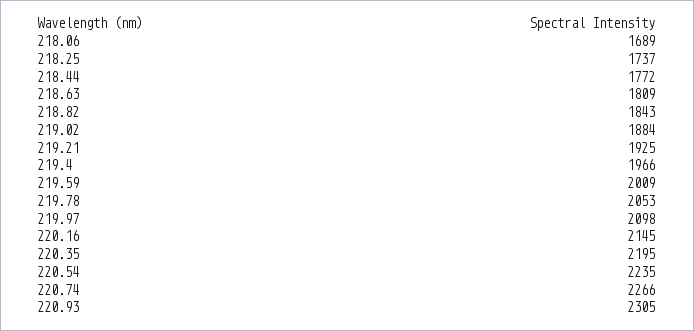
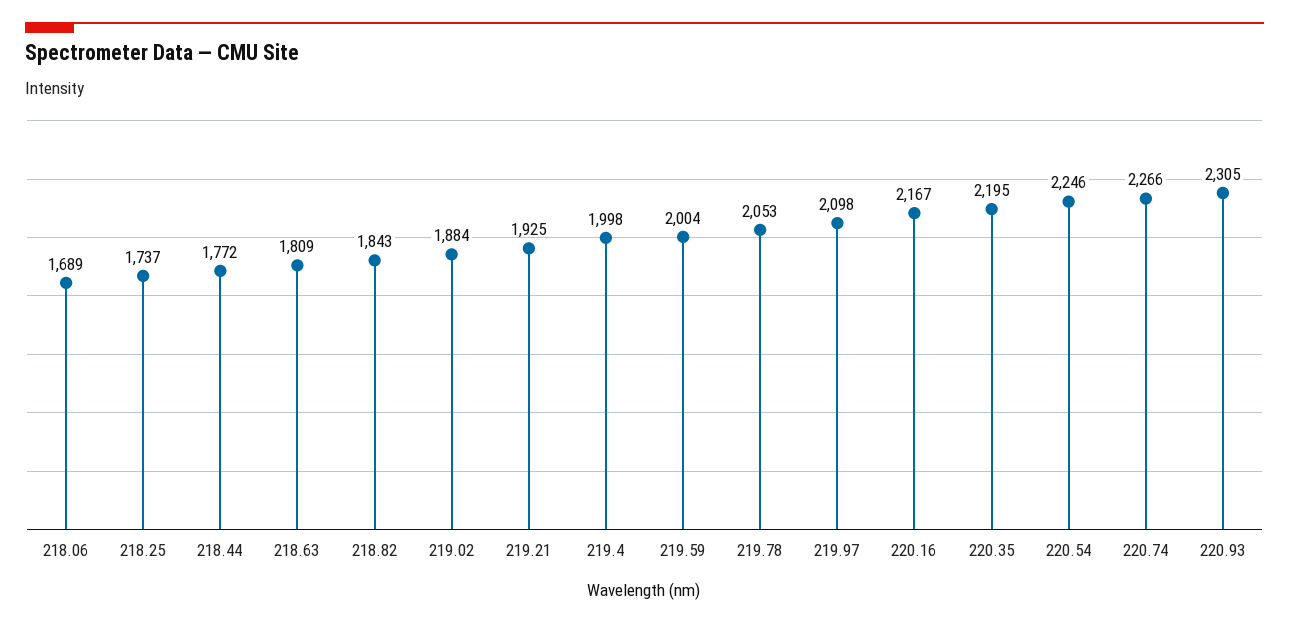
219.4: 1966 -> 1998
219.59: 2009 -> 2004
220.16: 2145 -> 2167
220.54: 2235 -> 2246

